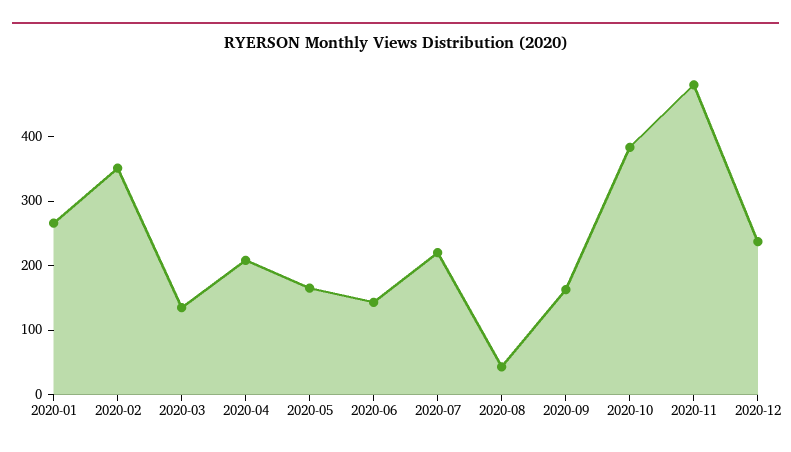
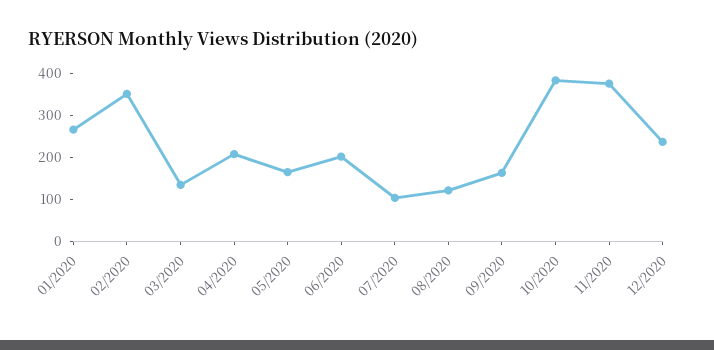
2020-06: 140 -> 200
2020-07: 220 -> 100
2020-08: 40 -> 120
2020-11: 480 -> 380

